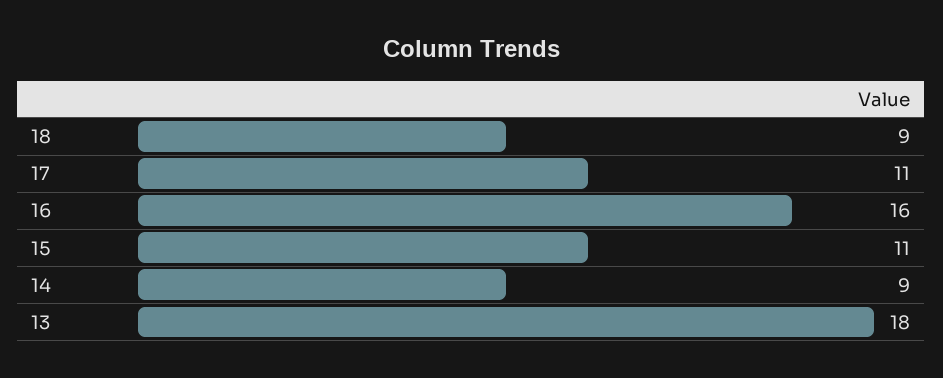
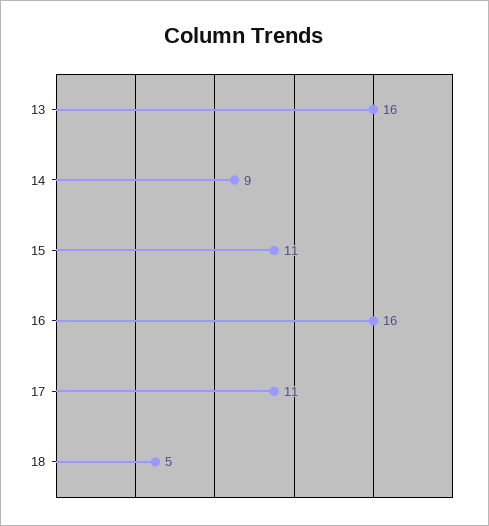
18: 9 -> 5
13: 18 -> 16

